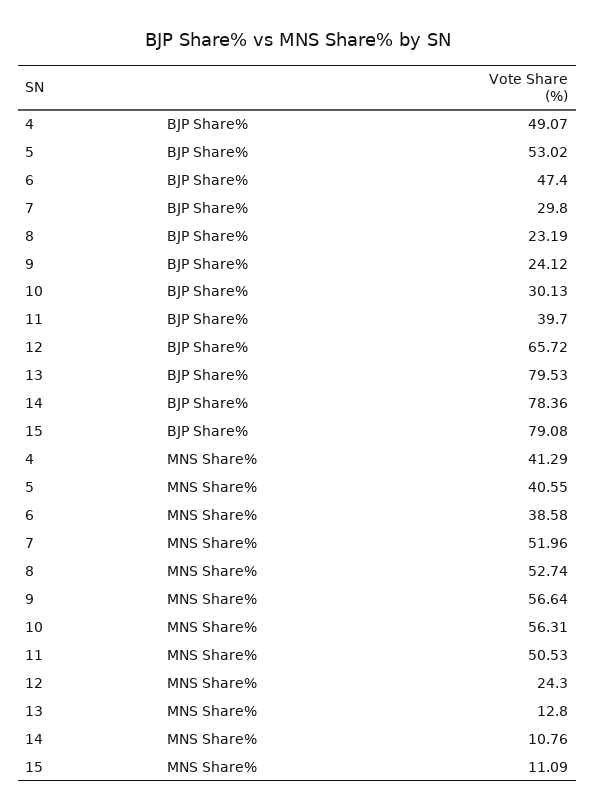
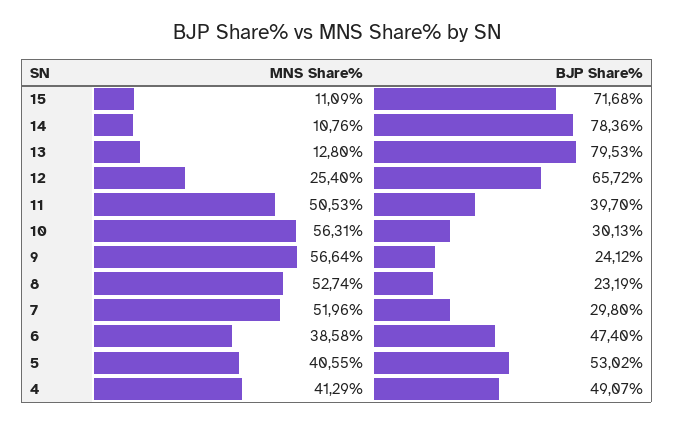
15, BJP Share%: 79.08 -> 71.68
12, MNS Share%: 24.3 -> 25.4

